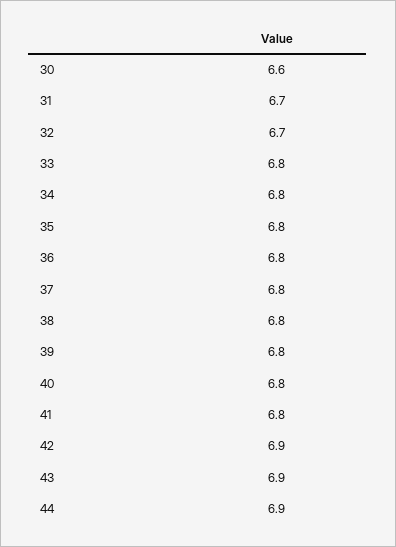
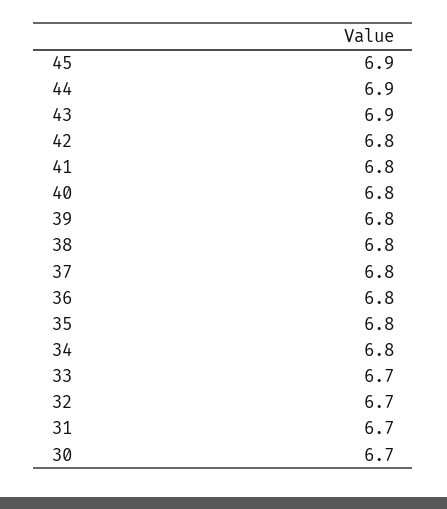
30: 6.6 -> 6.7
33: 6.8 -> 6.7
42: 6.9 -> 6.8
45: none -> 6.9

